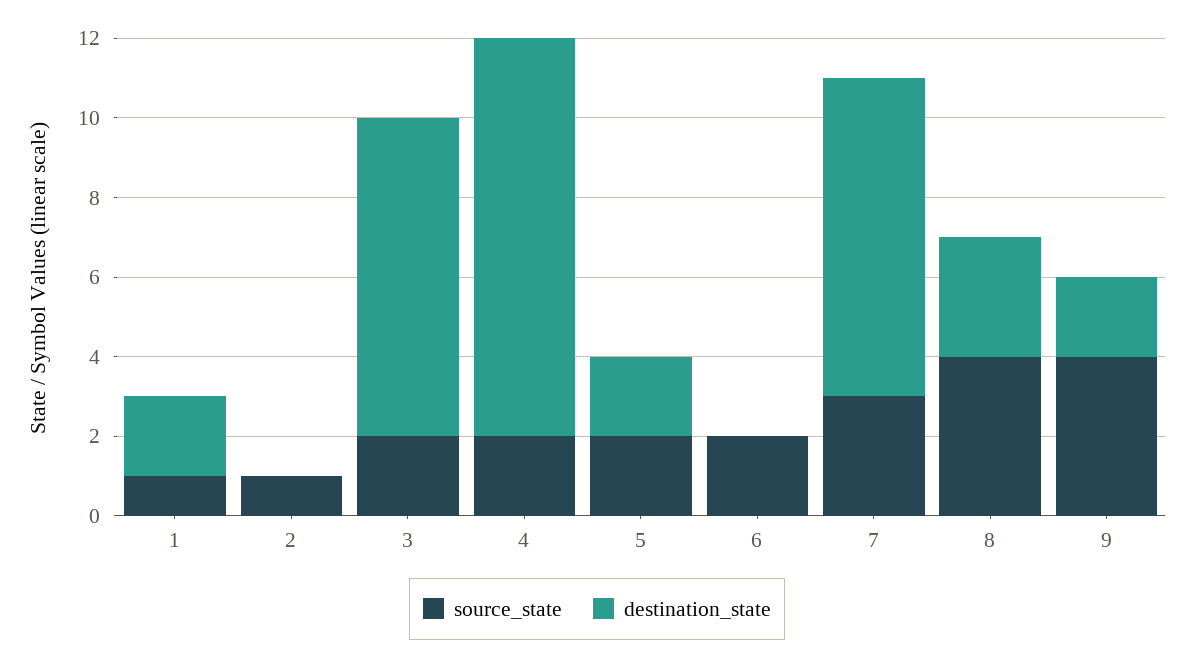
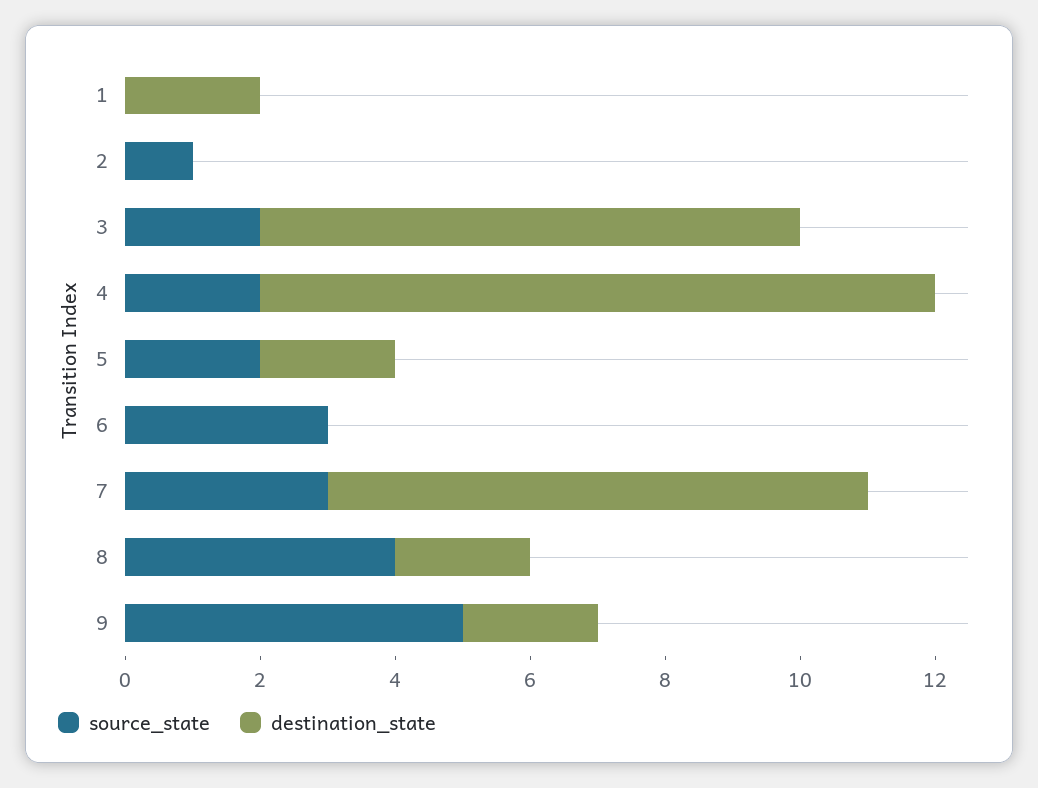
source_state, 1: 1 -> 0
source_state, 6: 2 -> 3
destination_state, 8: 3 -> 2
source_state, 9: 4 -> 5

